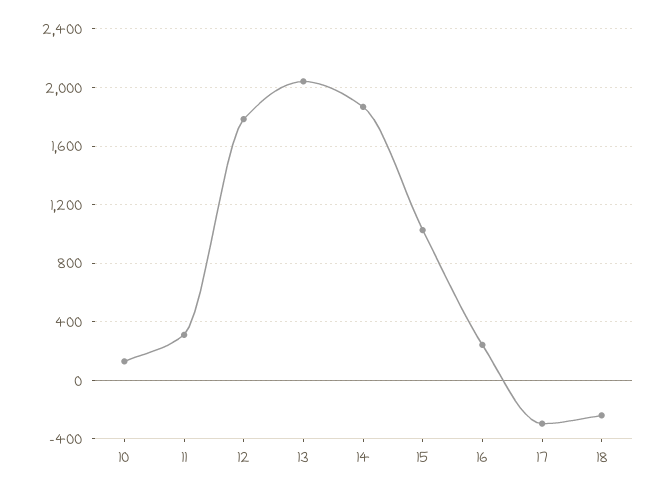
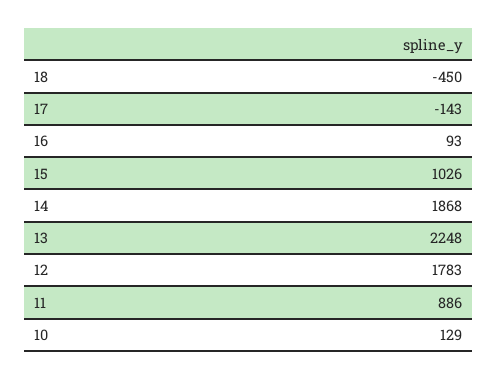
11: 300 -> 886
13: 2050 -> 2248
16: 250 -> 93
17: -300 -> -143
18: -250 -> -450

